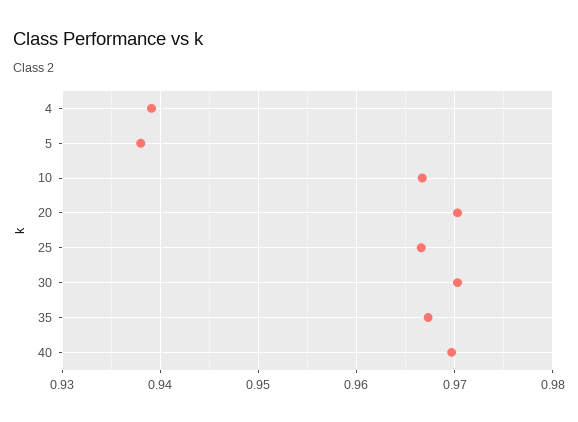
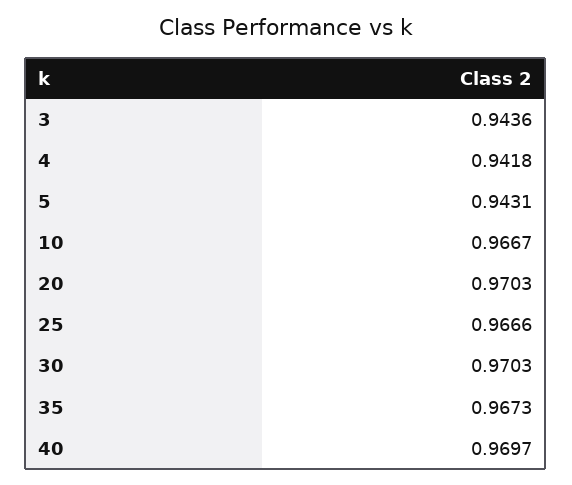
4: 0.939 -> 0.9418
5: 0.938 -> 0.9431
3: none -> 0.9436

